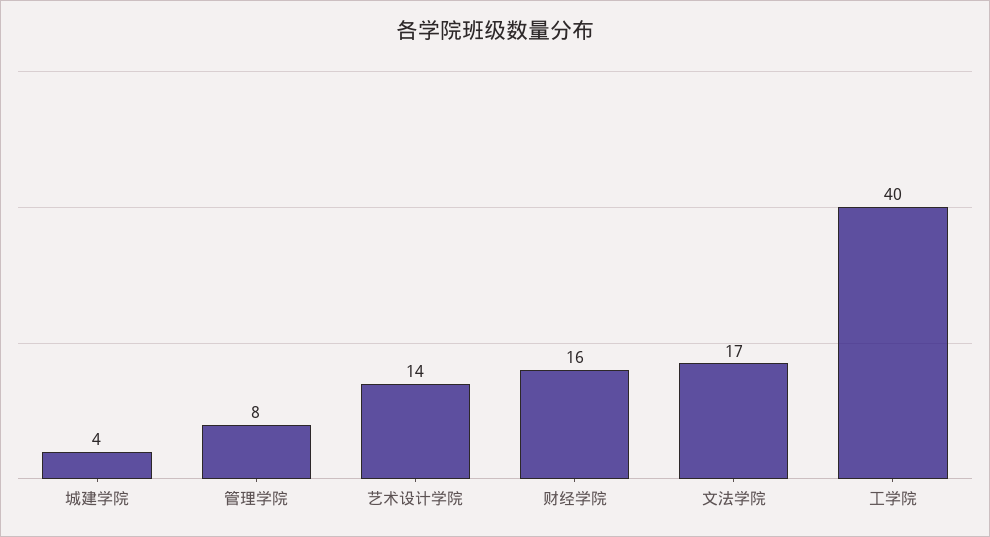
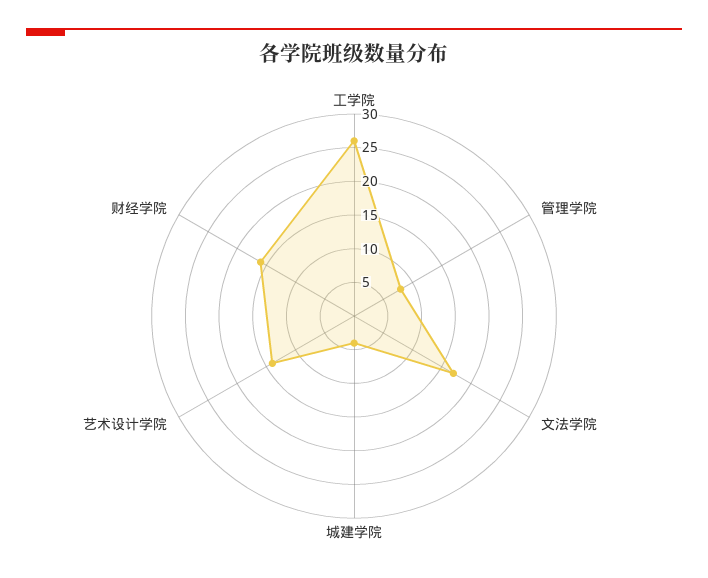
工学院: 40 -> 25

